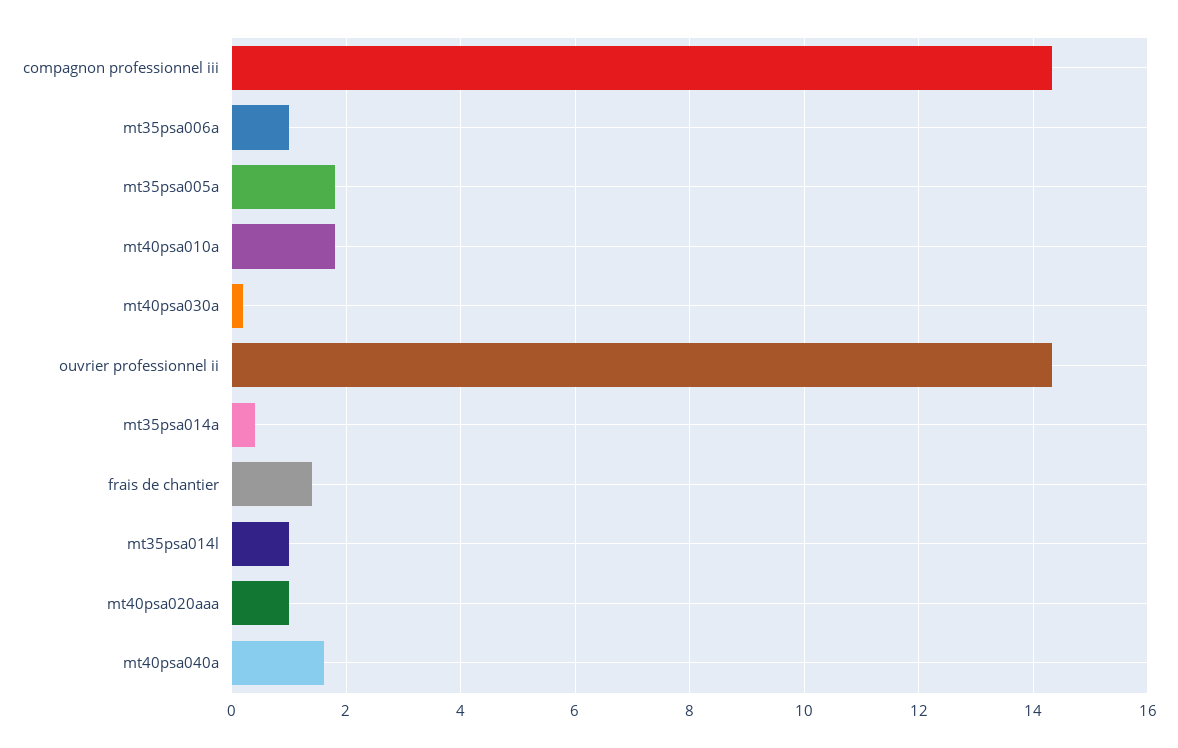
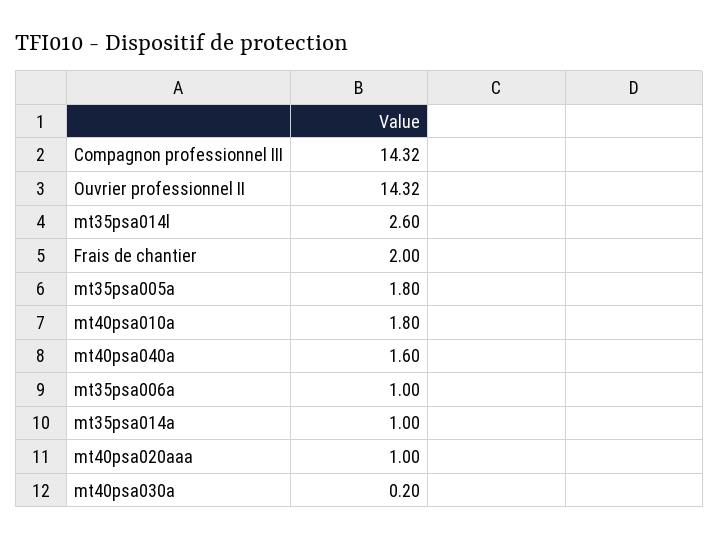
mt35psa014a: 0.4 -> 1
frais de chantier: 1.4 -> 2
mt35psa014l: 1 -> 2.6

